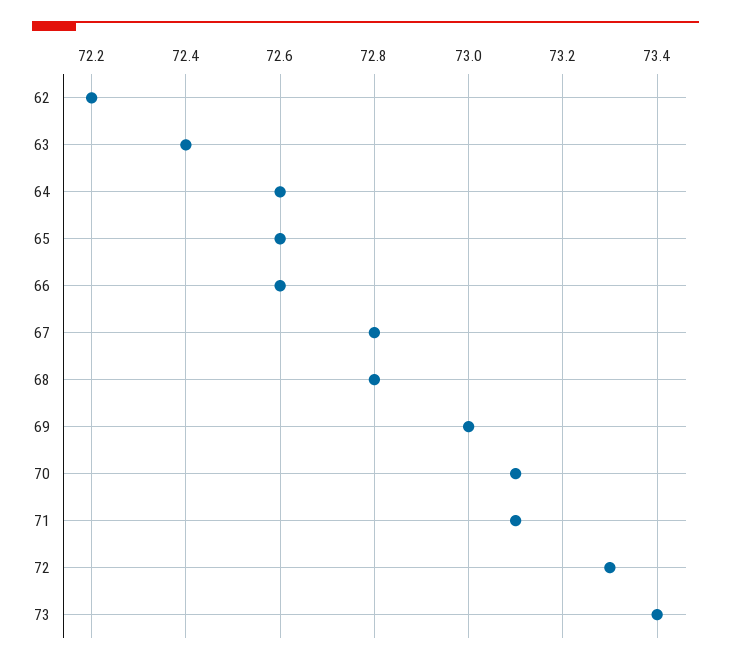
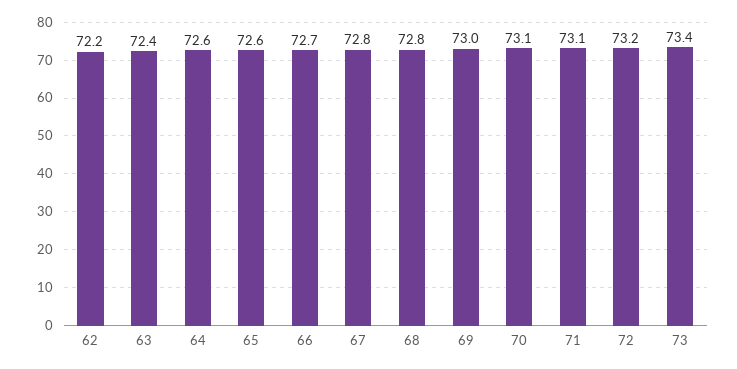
66: 72.6 -> 72.7
72: 73.3 -> 73.2

